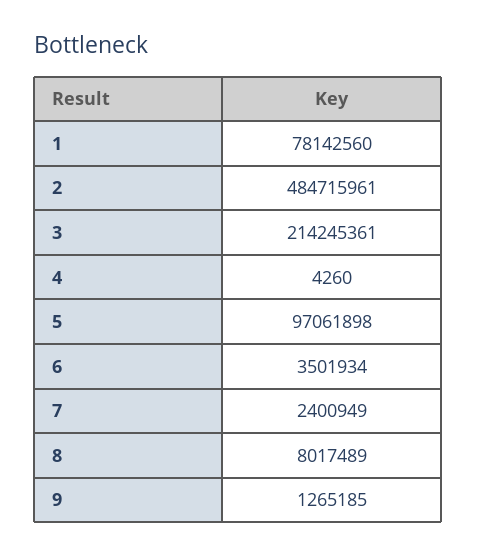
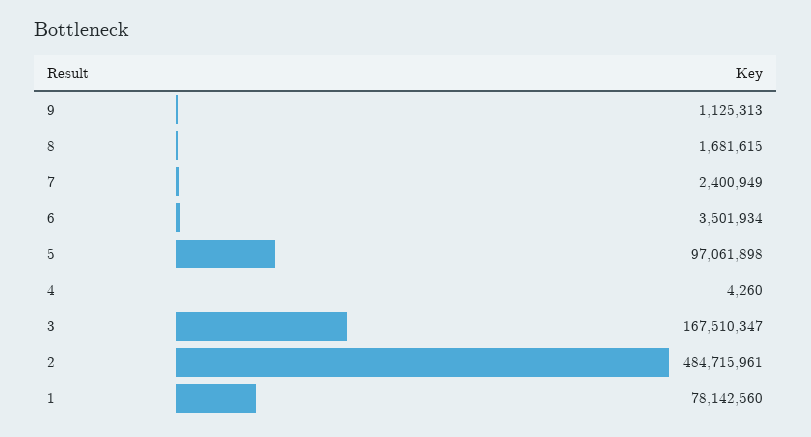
3: 214245361 -> 167510347
8: 8017489 -> 1681615
9: 1265185 -> 1125313

